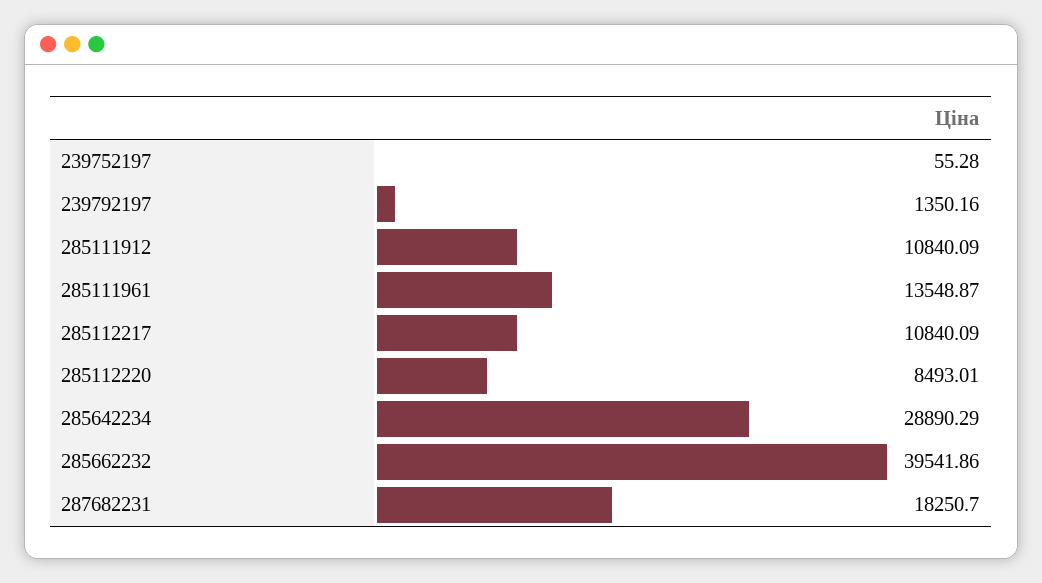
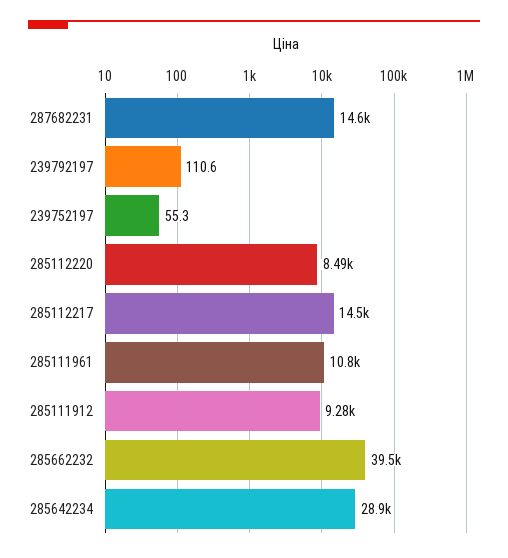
239792197: 1350.16 -> 110.6
285111912: 10840.09 -> 9280
285111961: 13548.87 -> 10800
285112217: 10840.09 -> 14500
287682231: 18250.7 -> 14600

